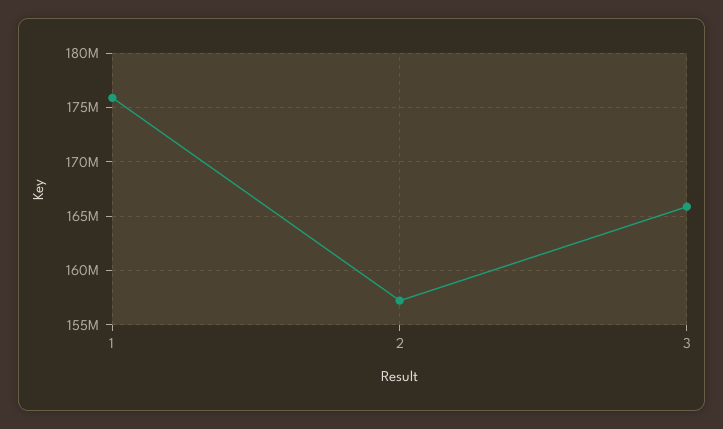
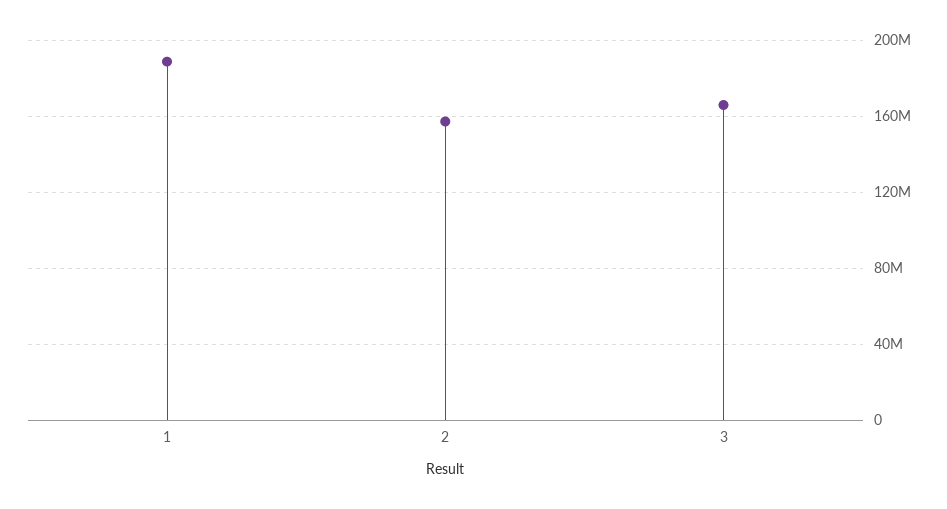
1: 176000000 -> 190000000

